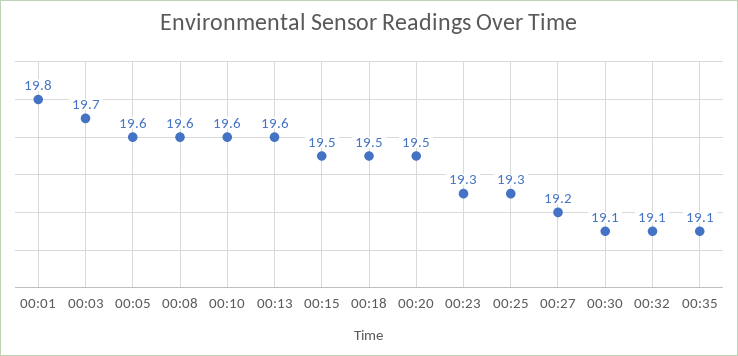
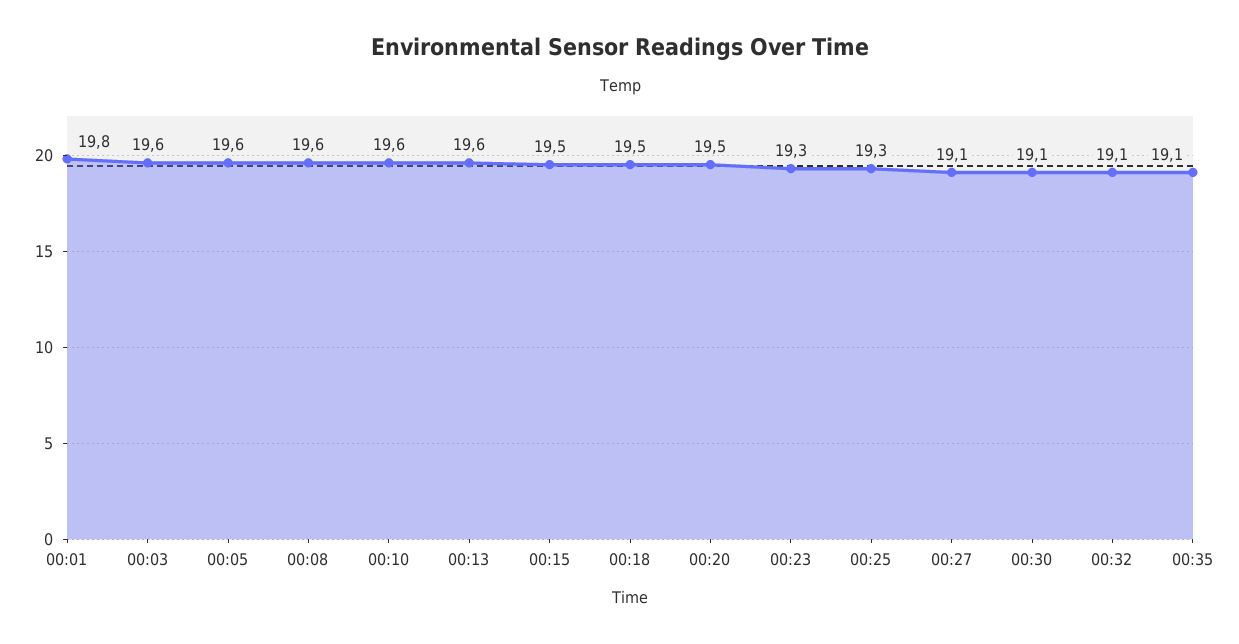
00:03: 19.7 -> 19.6
00:27: 19.2 -> 19.1

